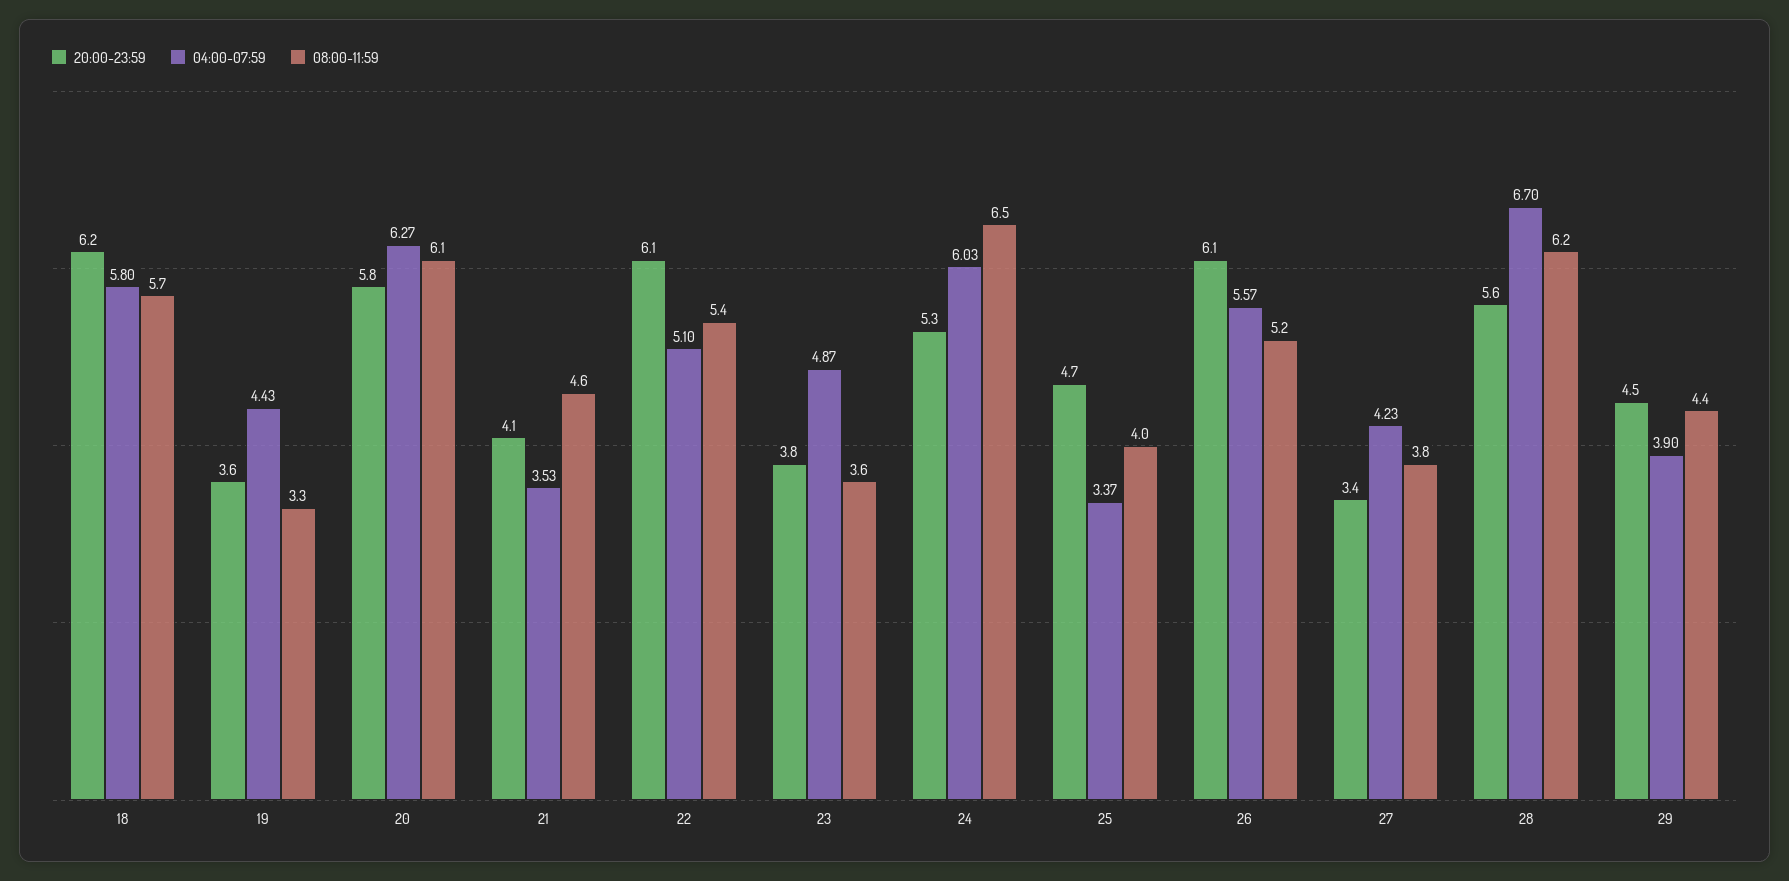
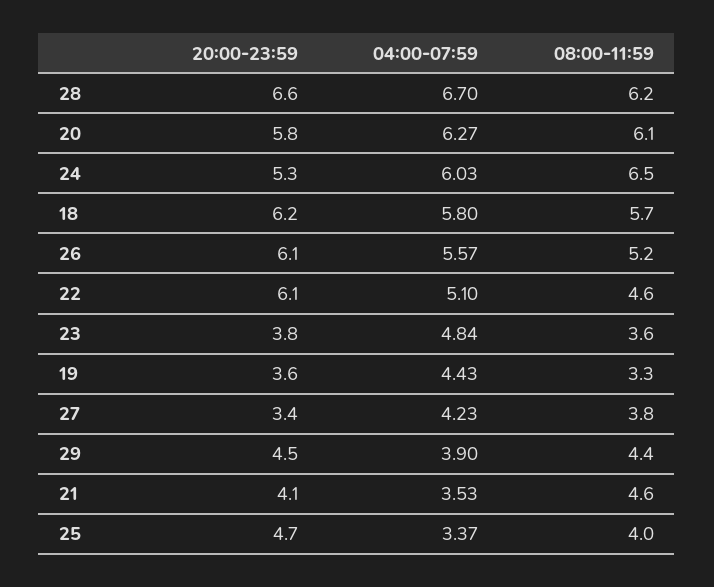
08:00-11:59, 22: 5.4 -> 4.6
04:00-07:59, 23: 4.87 -> 4.84
20:00-23:59, 28: 5.6 -> 6.6

